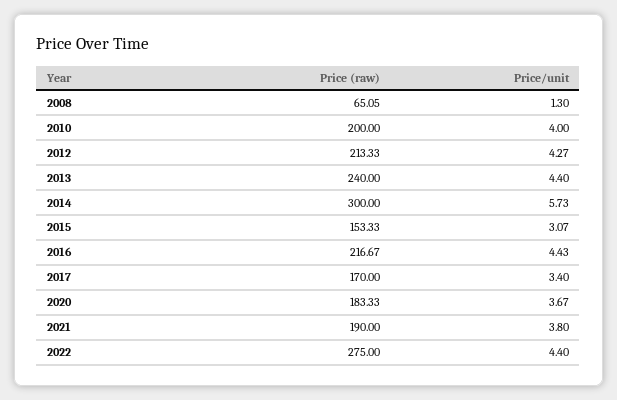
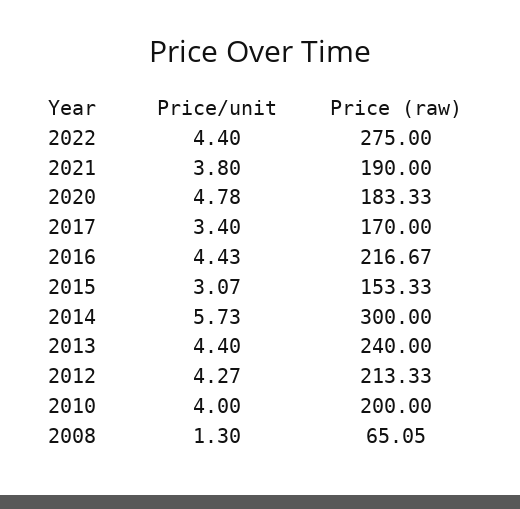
Price/unit, 2020: 3.67 -> 4.78

